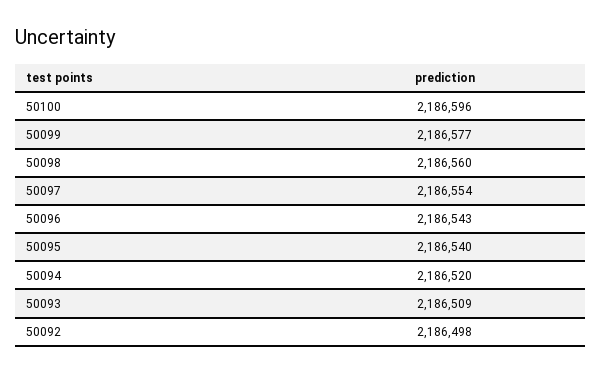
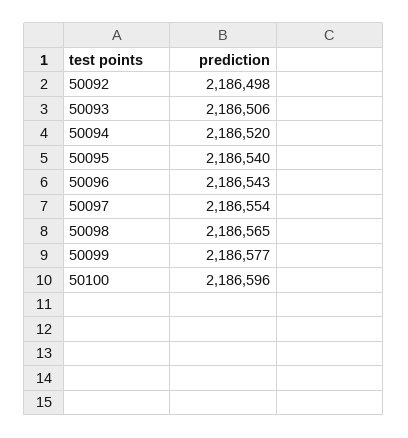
50098: 2186560 -> 2186565
50093: 2186509 -> 2186506

